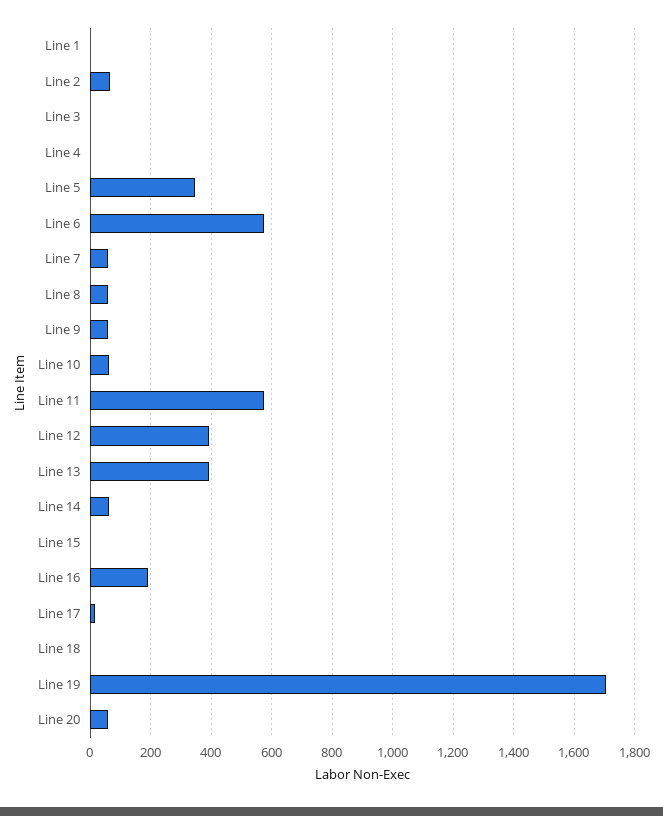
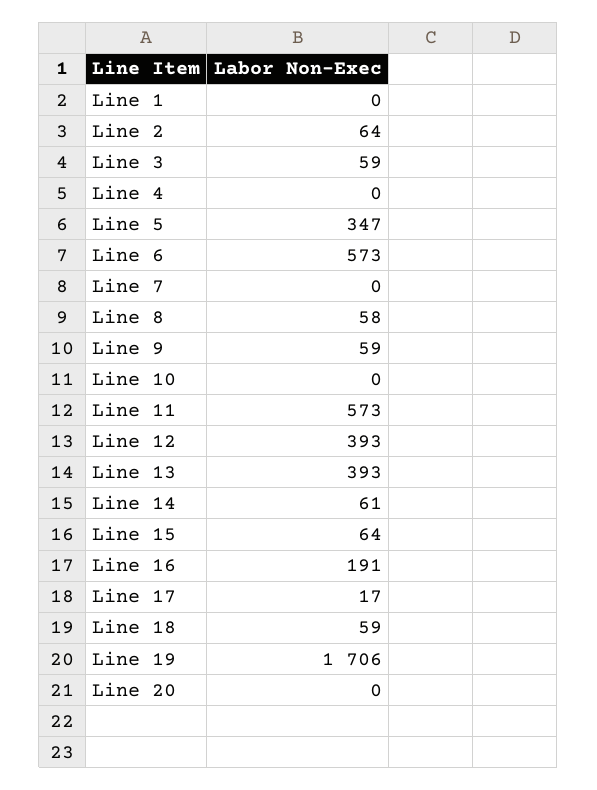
Line 3: 0 -> 59
Line 7: 60 -> 0
Line 10: 60 -> 0
Line 15: 0 -> 64
Line 18: 0 -> 59
Line 20: 60 -> 0

